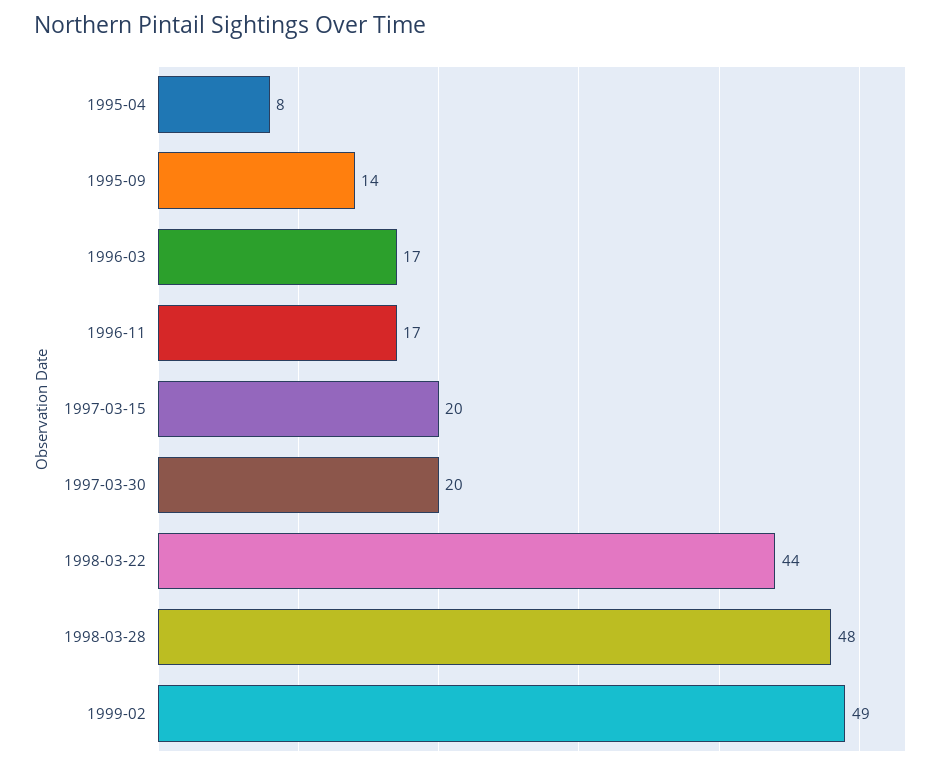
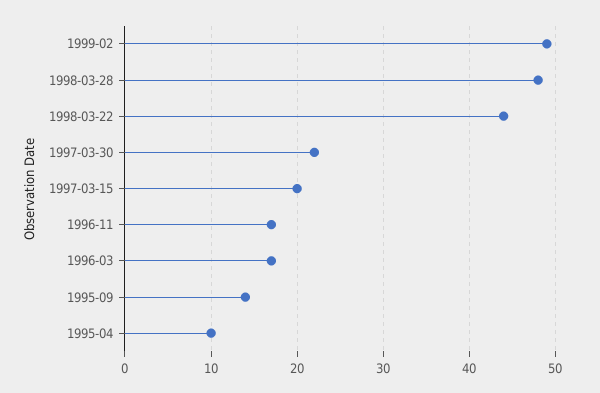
1995-04: 8 -> 10
1997-03-30: 20 -> 22

